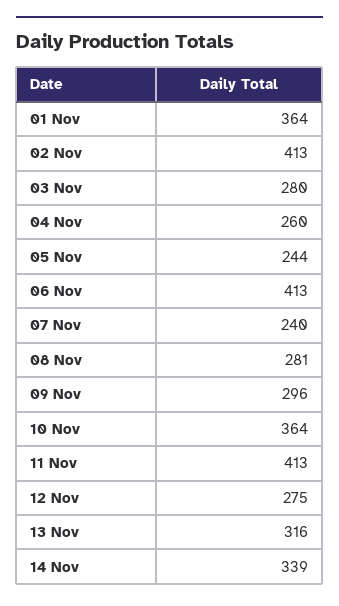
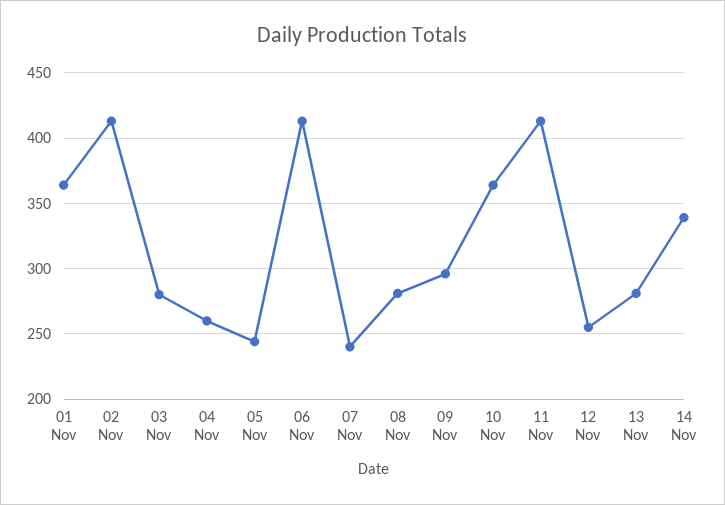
12 Nov: 275 -> 255
13 Nov: 316 -> 280

